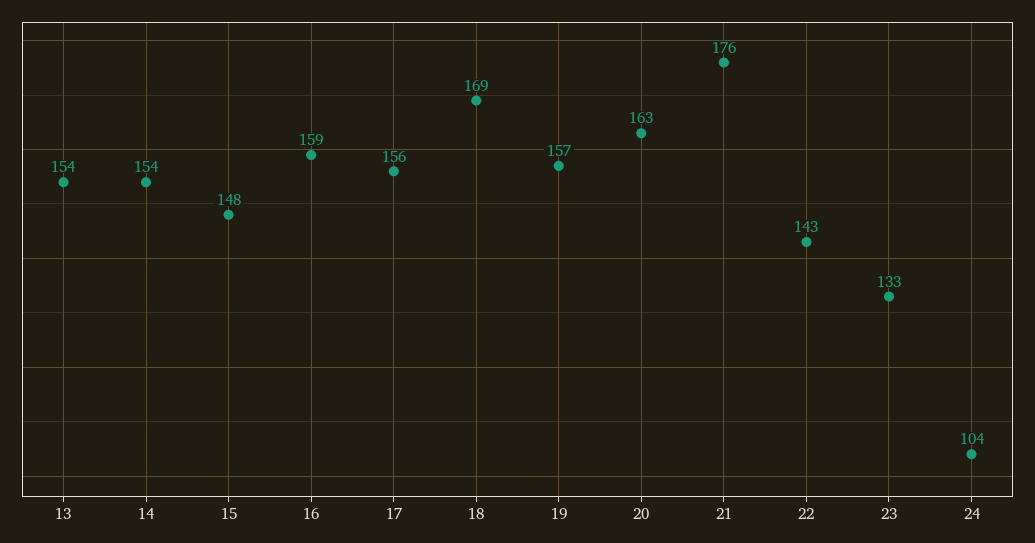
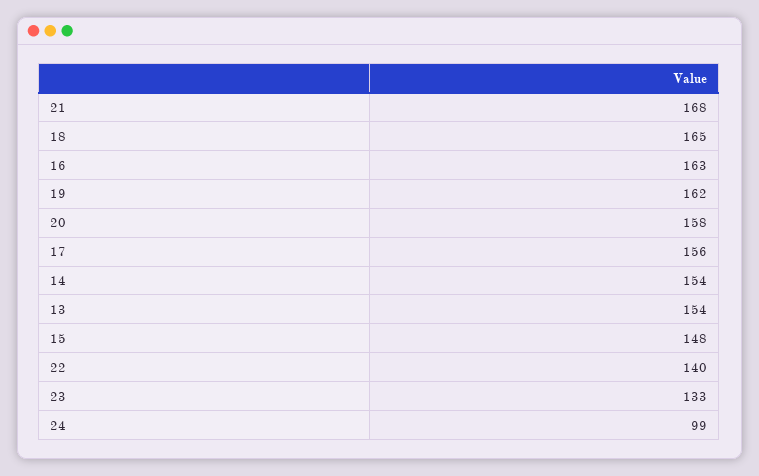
16: 159 -> 163
18: 169 -> 165
19: 157 -> 162
20: 163 -> 158
21: 176 -> 168
22: 143 -> 140
24: 104 -> 99

